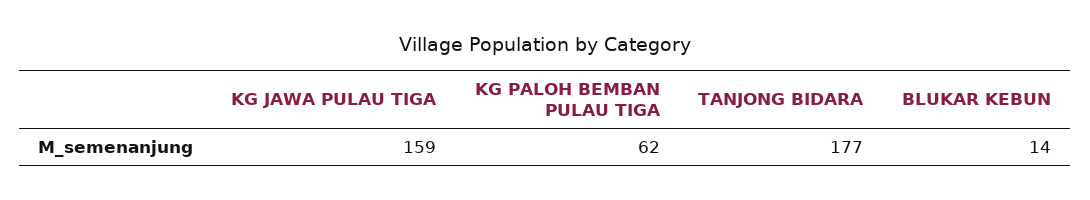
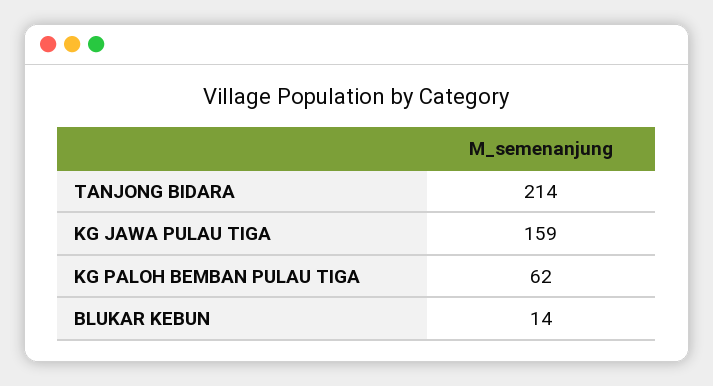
TANJONG BIDARA: 177 -> 214

